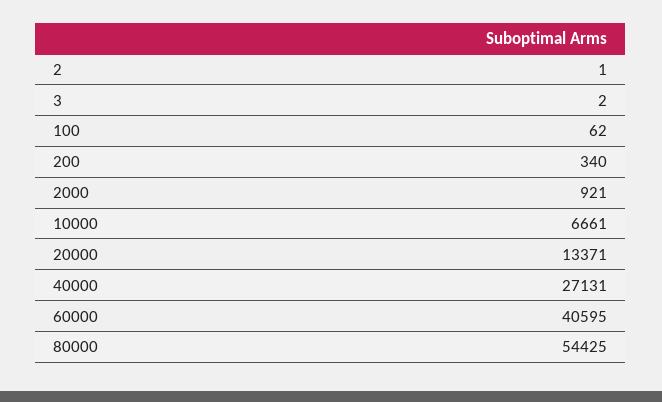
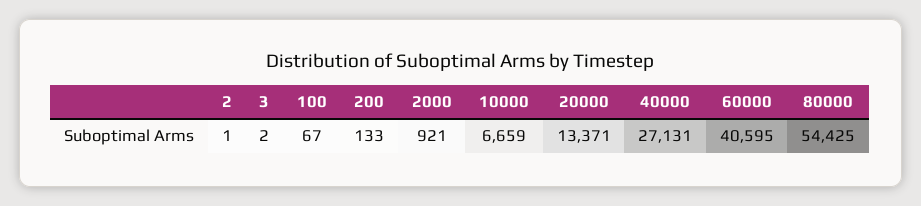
100: 62 -> 67
200: 340 -> 133
10000: 6661 -> 6659

